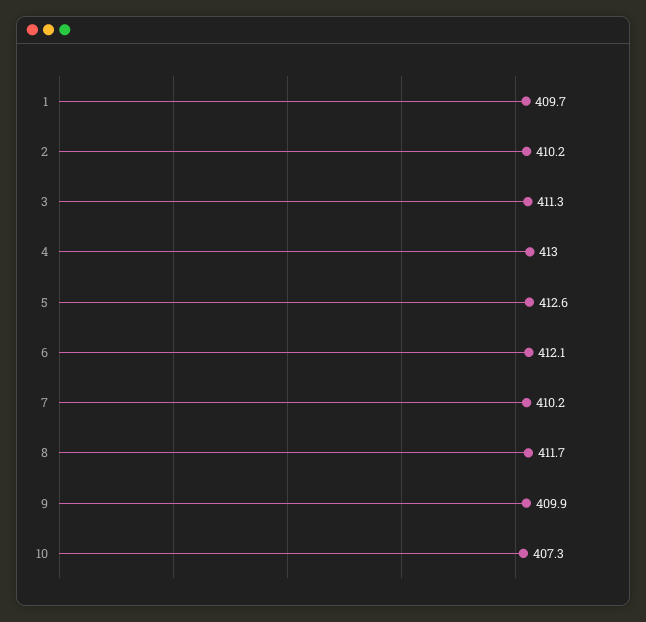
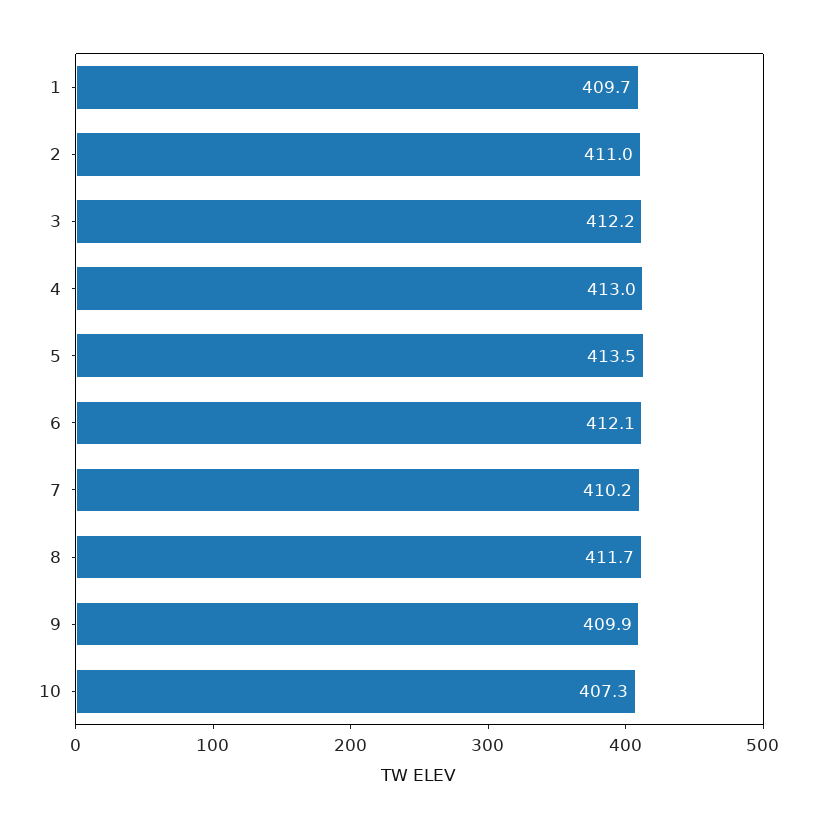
2: 410.2 -> 411
3: 411.3 -> 412.2
5: 412.6 -> 413.5

